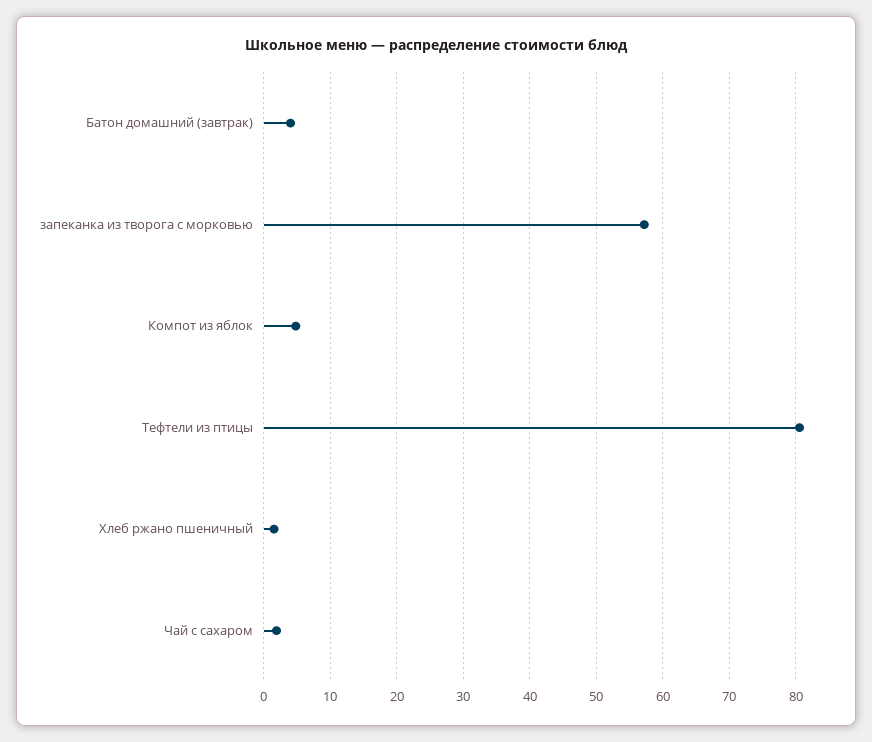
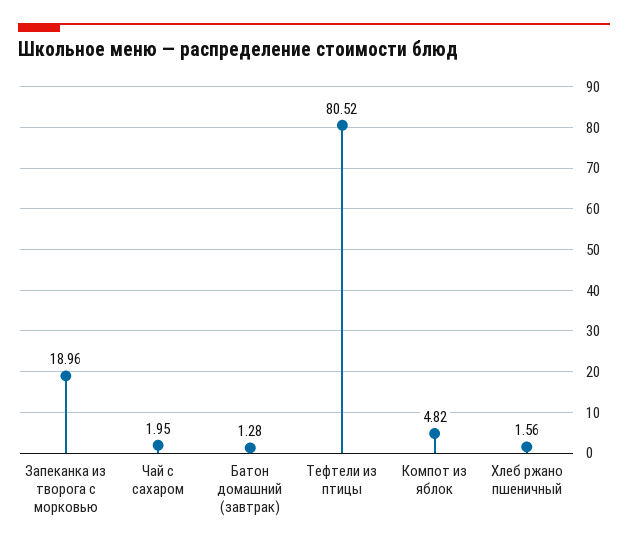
Батон домашний (завтрак): 4 -> 1.28
запеканка из творога с морковью: 57 -> 18.96

